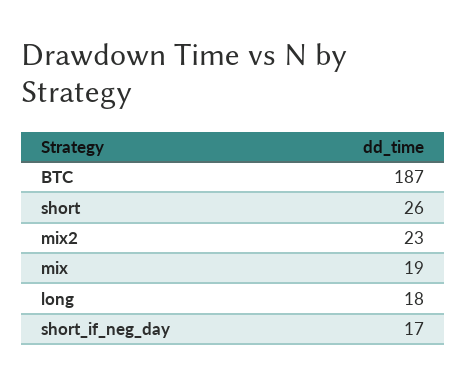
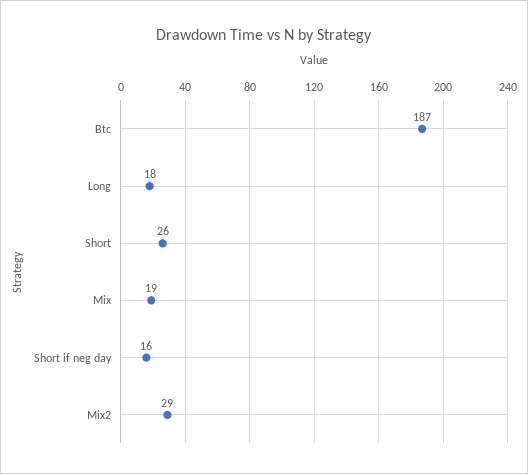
mix2: 23 -> 29
short_if_neg_day: 17 -> 16

